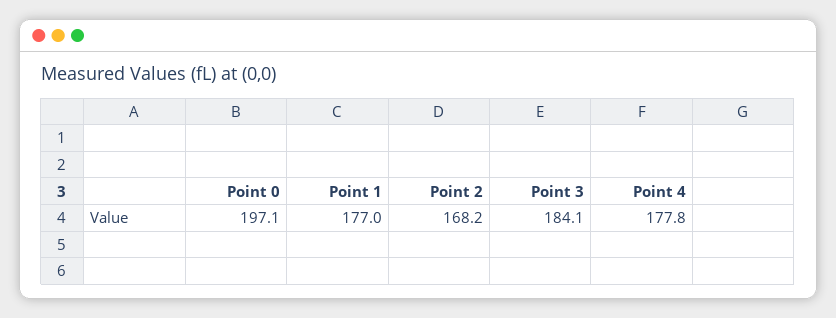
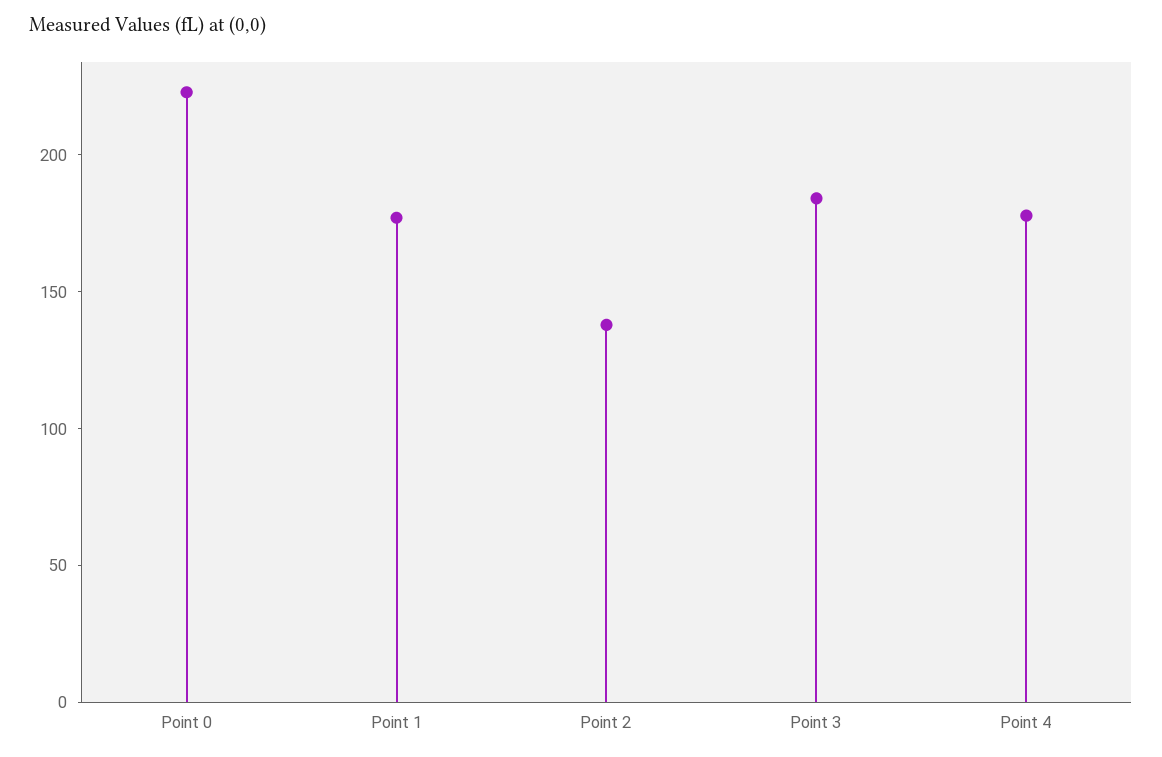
Point 0: 197.1 -> 220
Point 2: 168.2 -> 140

